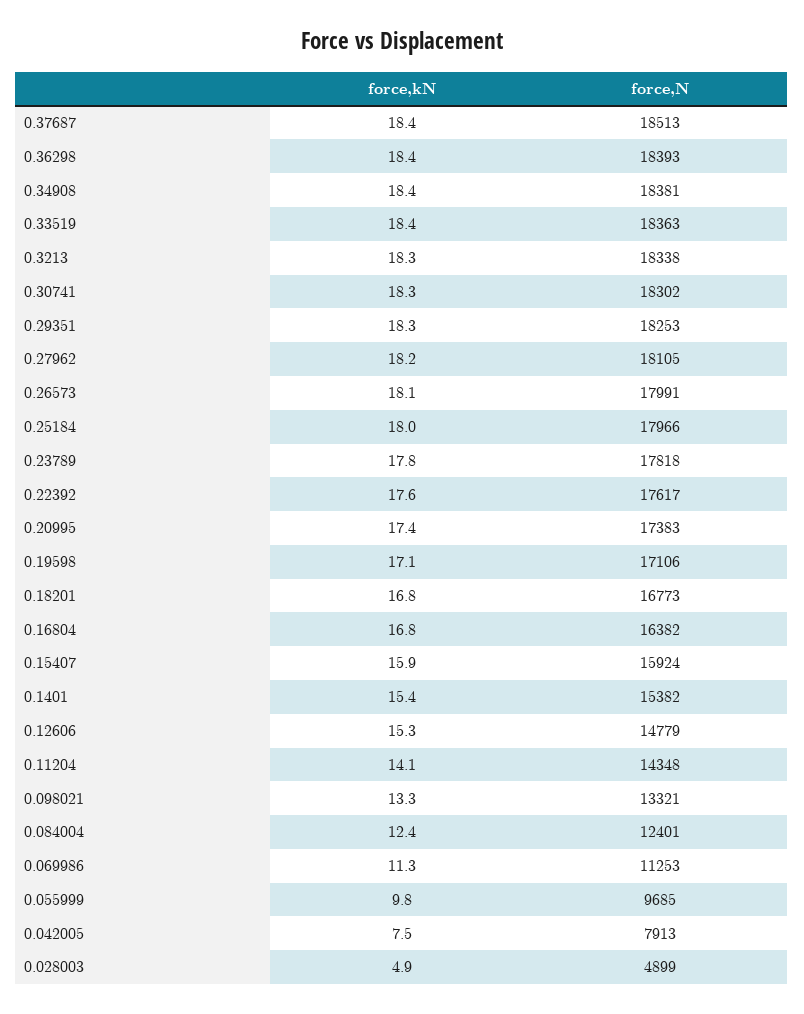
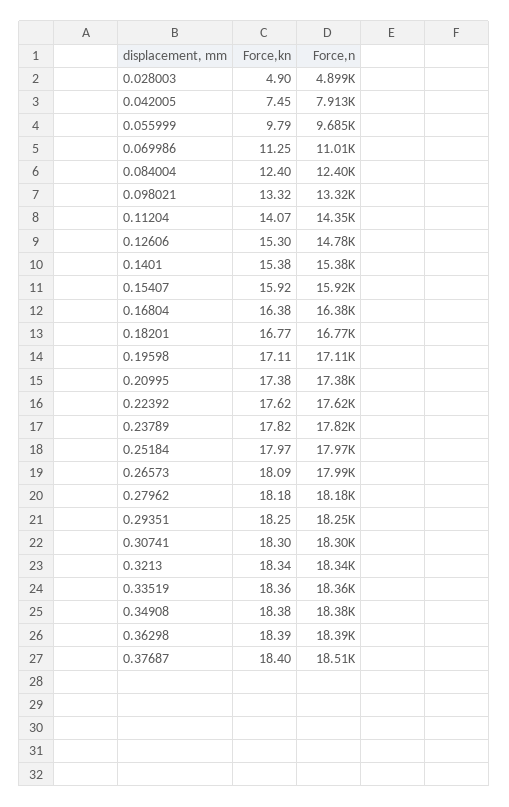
force,N, 0.27962: 18105 -> 18180
force,kN, 0.16804: 16.8 -> 16.38
force,N, 0.069986: 11253 -> 11010

